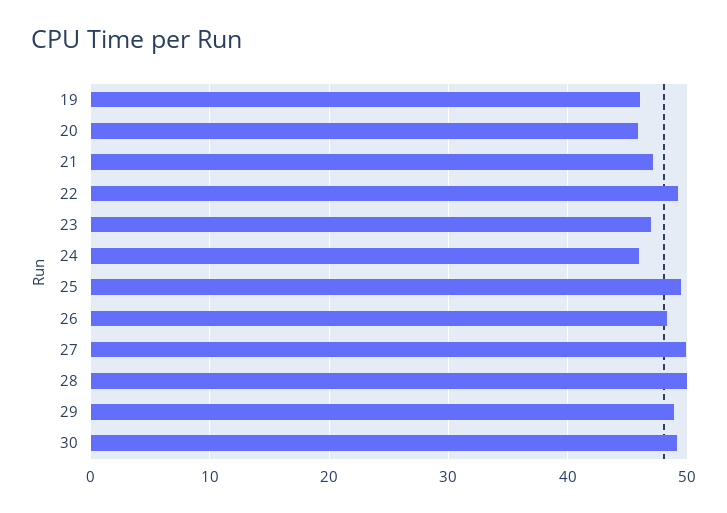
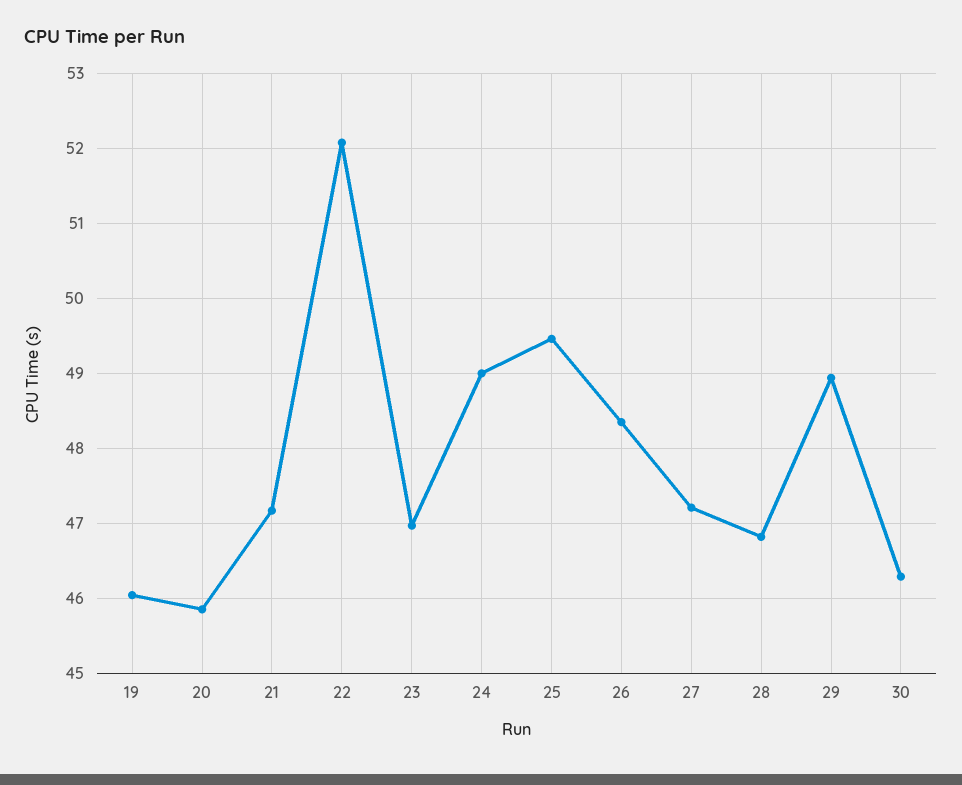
22: 49 -> 52.1
24: 46 -> 49
27: 50 -> 47.2
28: 50 -> 46.8
30: 49 -> 46.3

